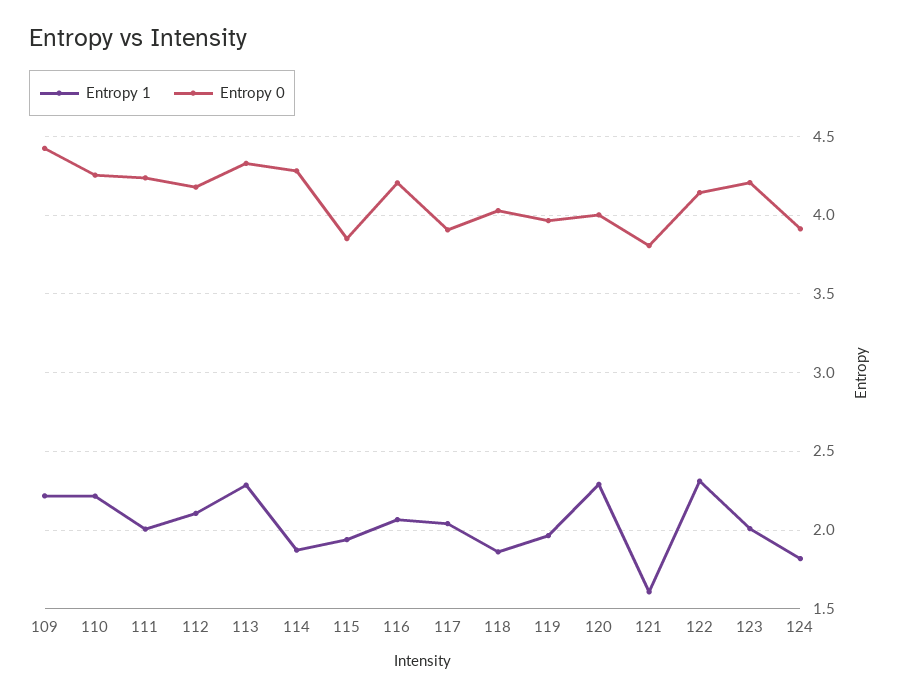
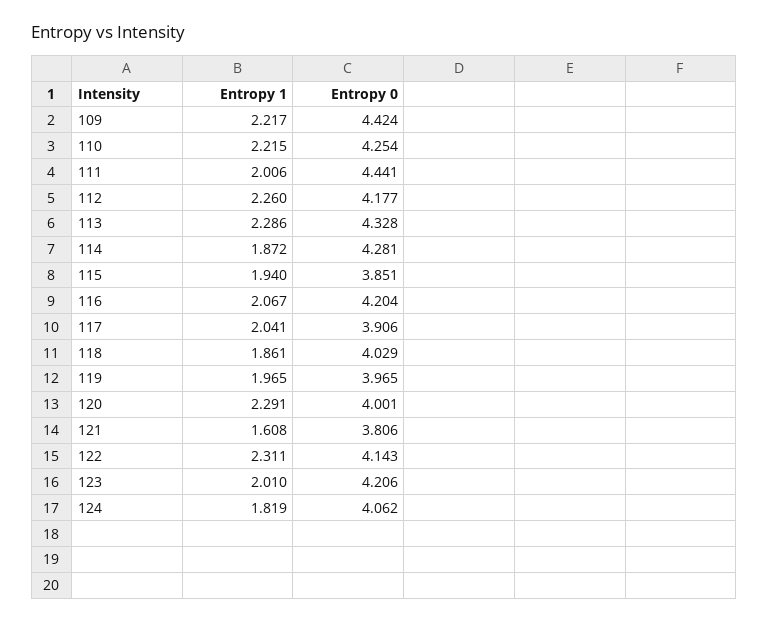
Entropy 0, 111: 4.25 -> 4.441
Entropy 1, 112: 2.1 -> 2.26
Entropy 0, 124: 3.9 -> 4.062

